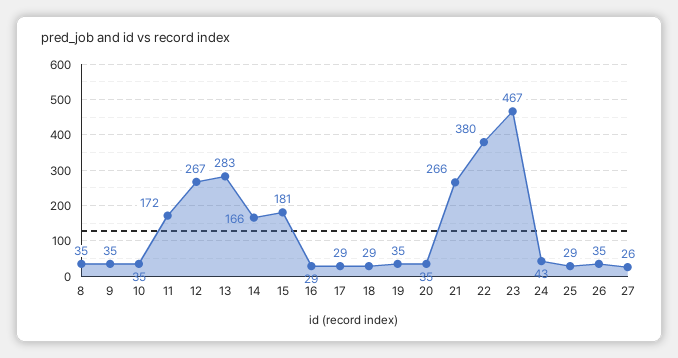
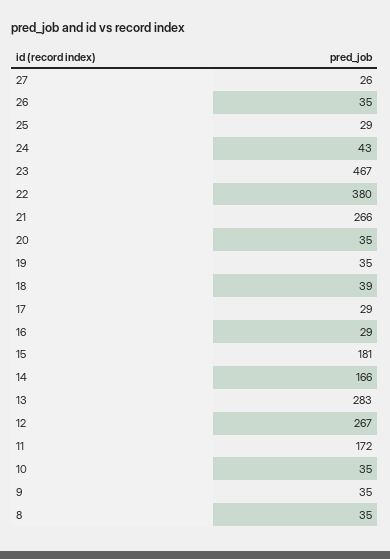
18: 29 -> 39

